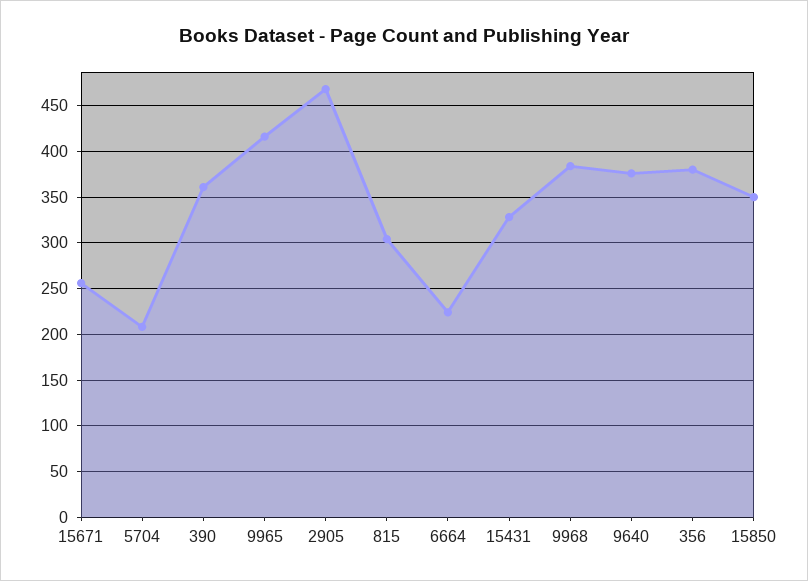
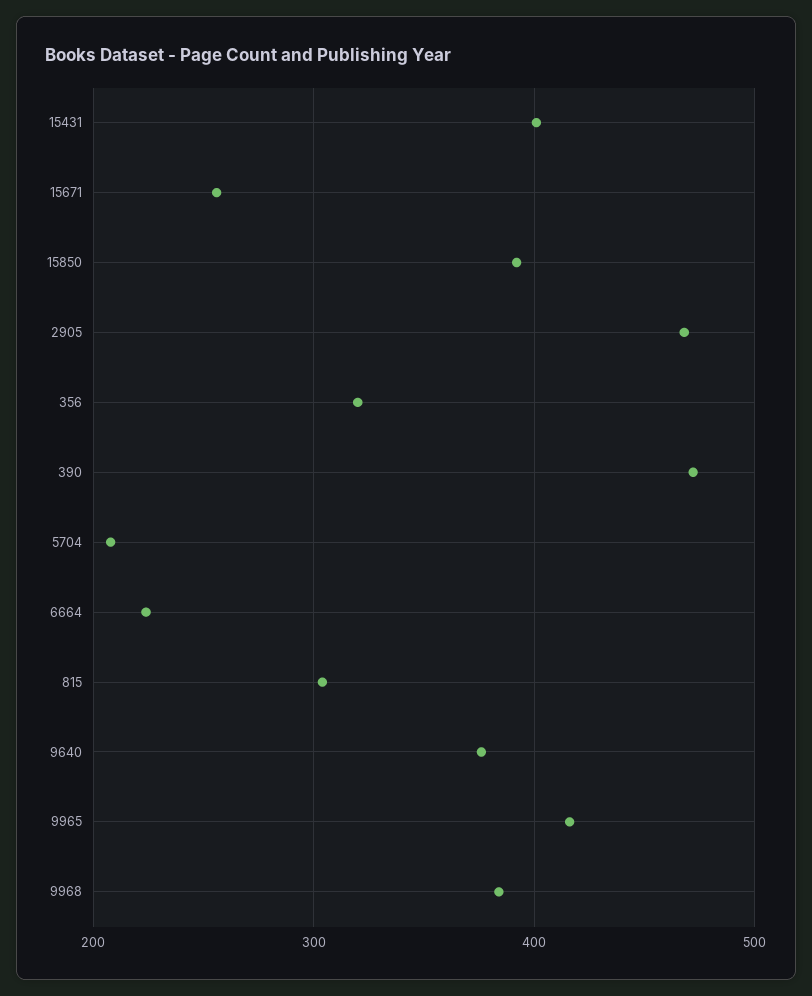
390: 360 -> 470
15431: 330 -> 400
356: 380 -> 320
15850: 350 -> 390

